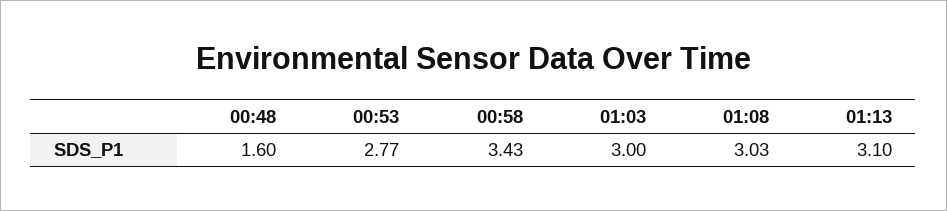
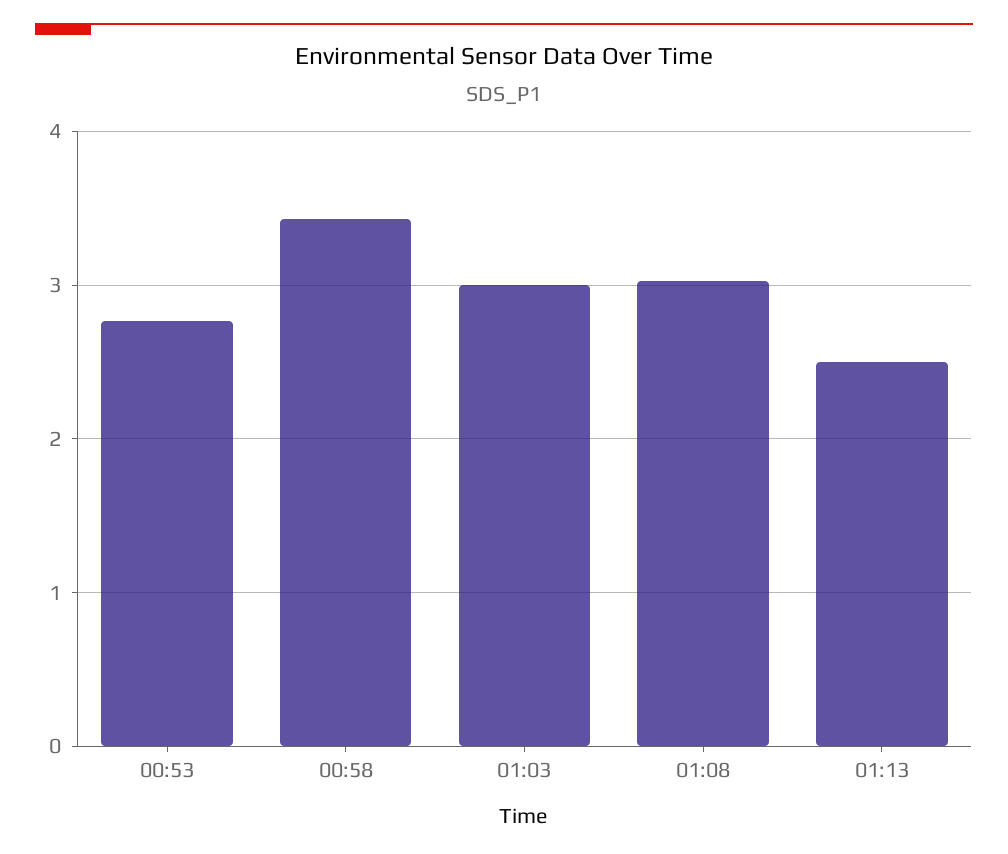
00:48: 1.6 -> none
01:13: 3.1 -> 2.5

